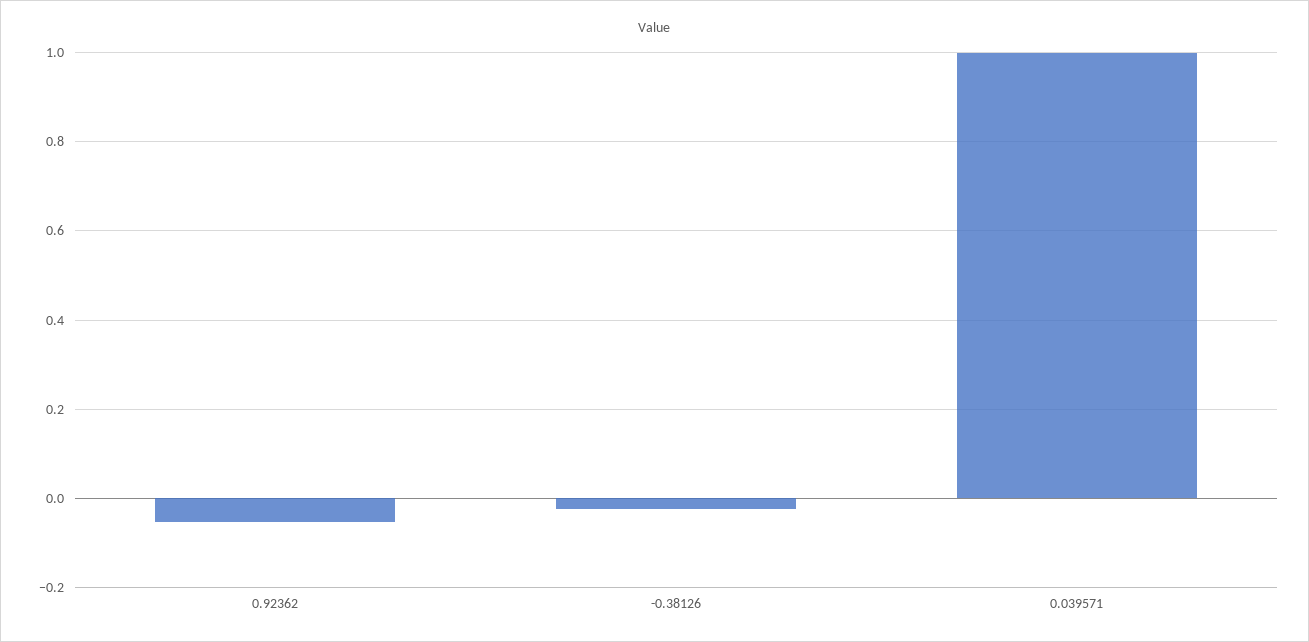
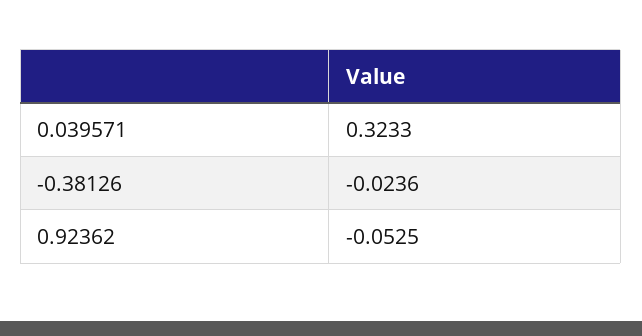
0.039571: 1 -> 0.3233

